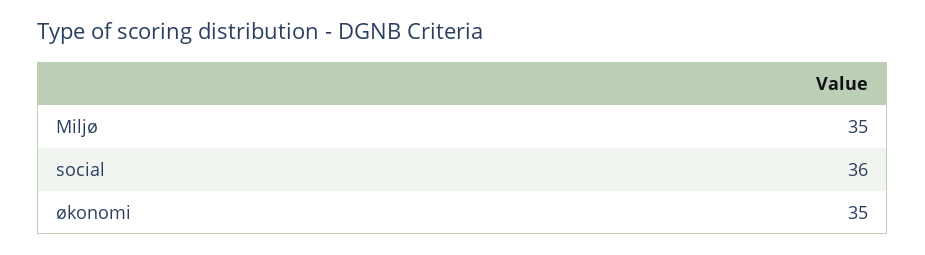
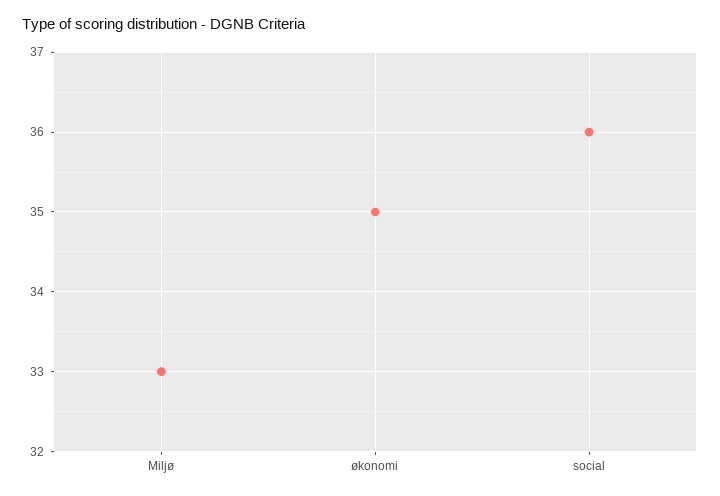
Miljø: 35 -> 33

